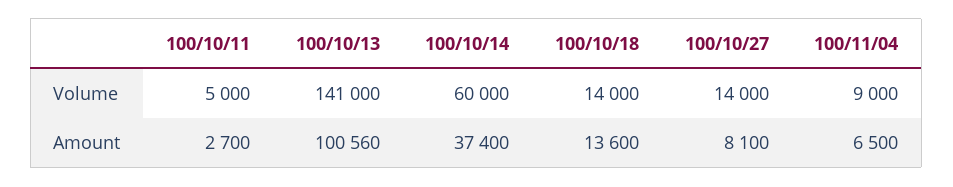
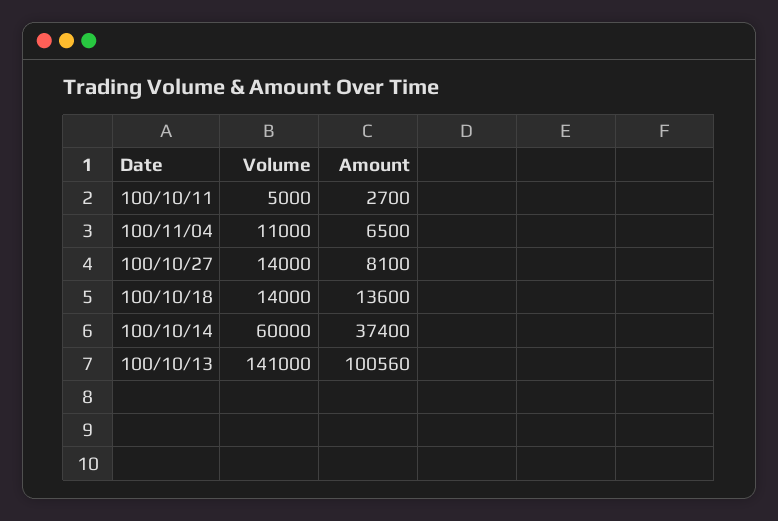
100/11/04, Volume: 9000 -> 11000

